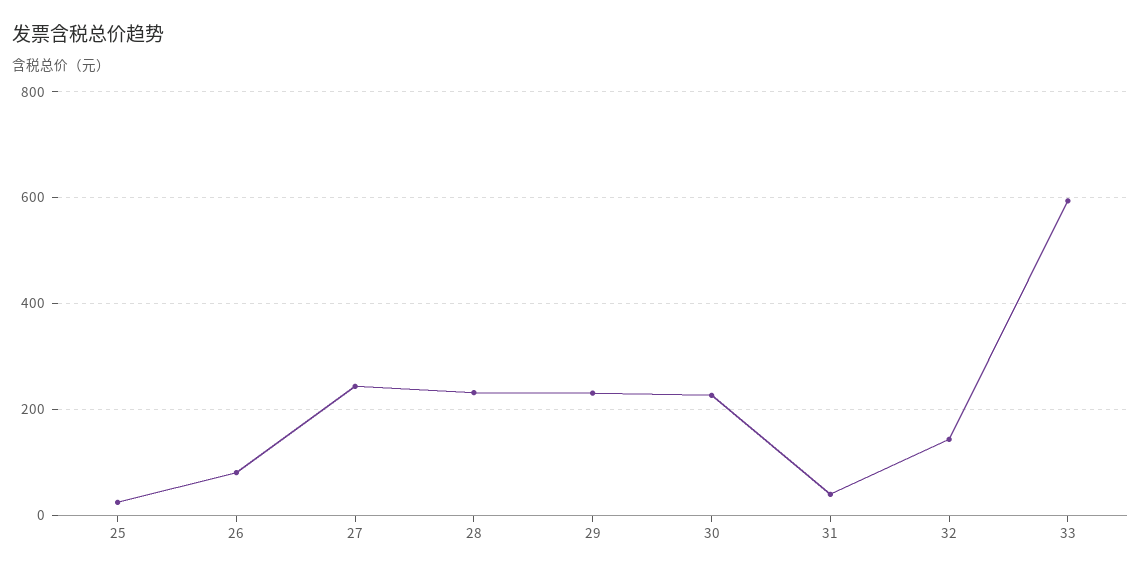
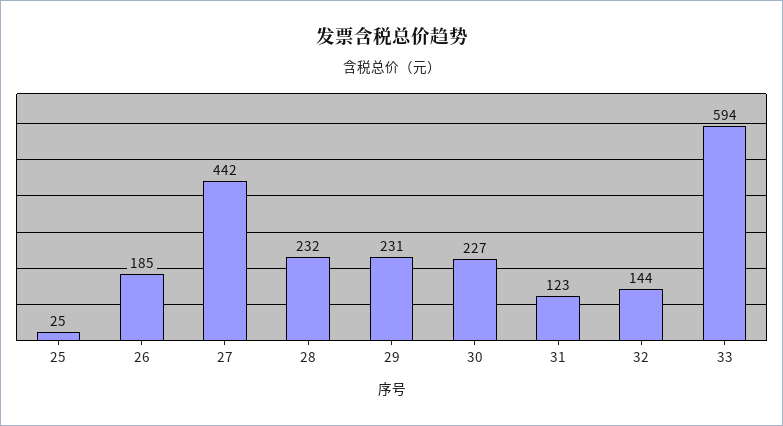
26: 80 -> 185
27: 240 -> 442
31: 40 -> 123

